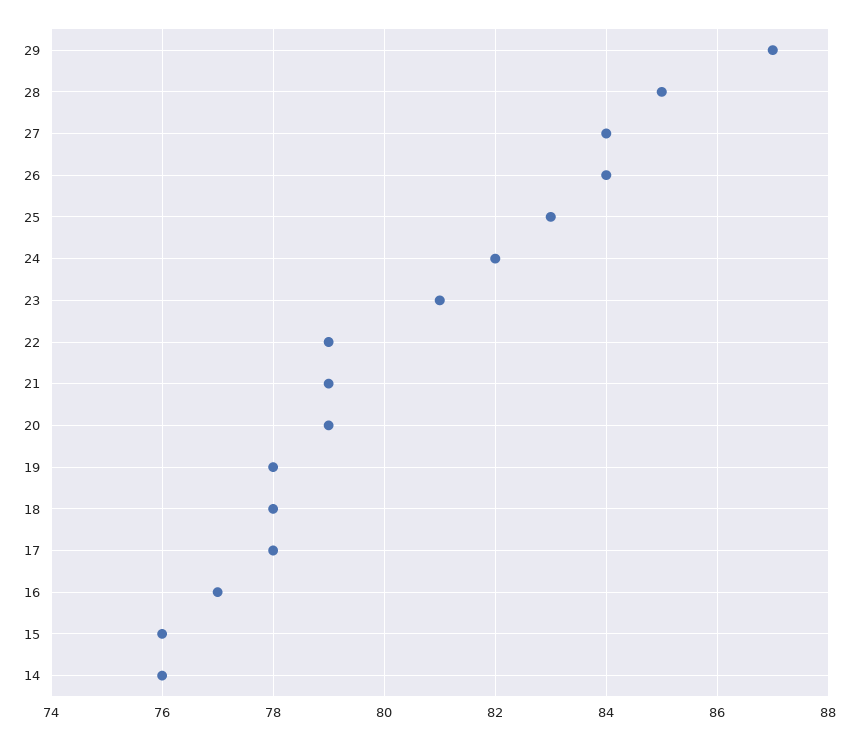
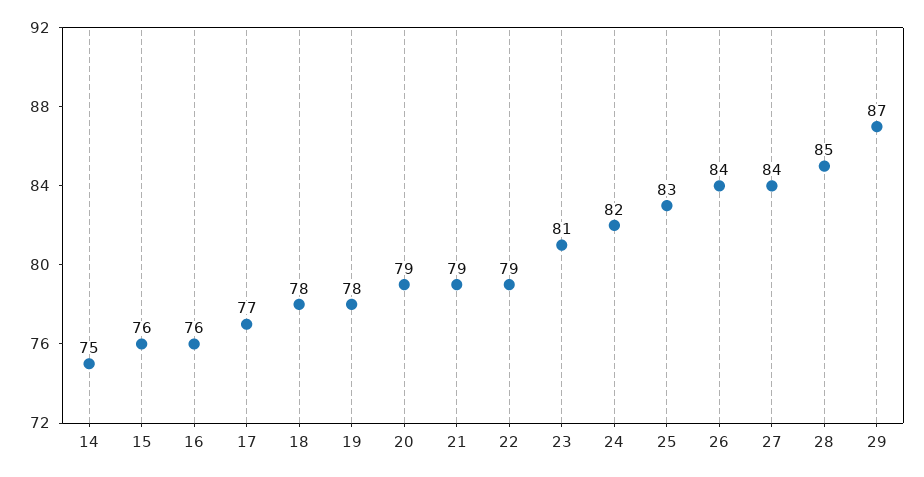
17: 78 -> 77
16: 77 -> 76
14: 76 -> 75

